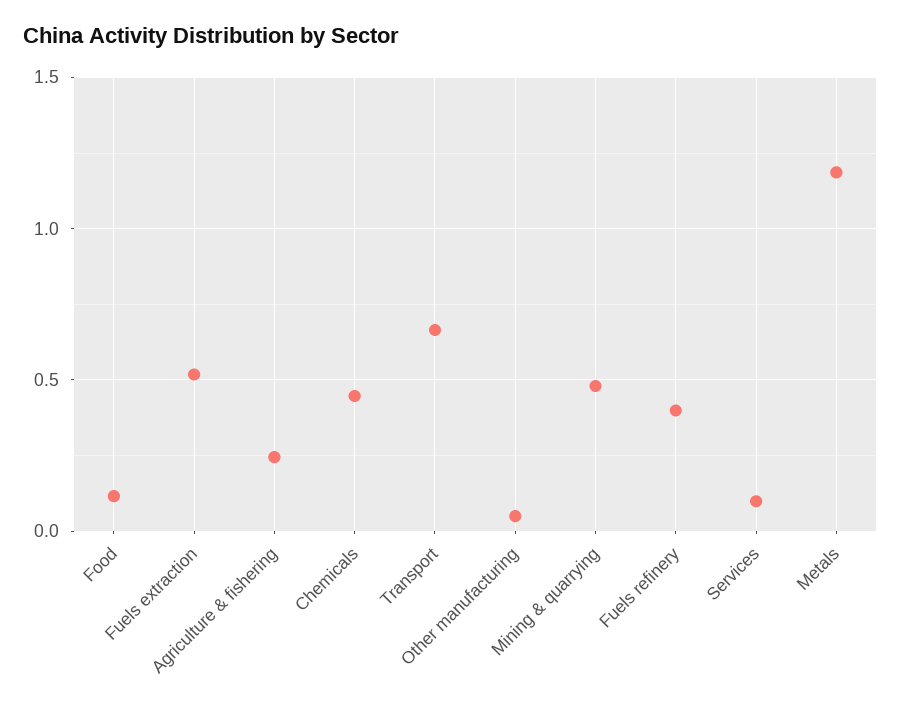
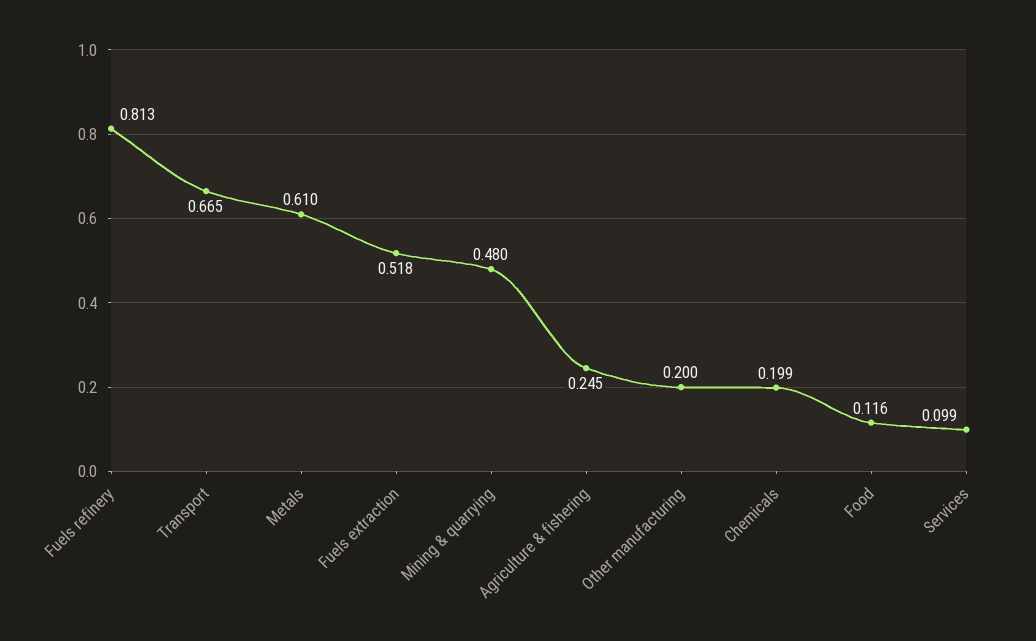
Chemicals: 0.45 -> 0.199
Other manufacturing: 0.05 -> 0.2
Fuels refinery: 0.4 -> 0.813
Metals: 1.2 -> 0.61

